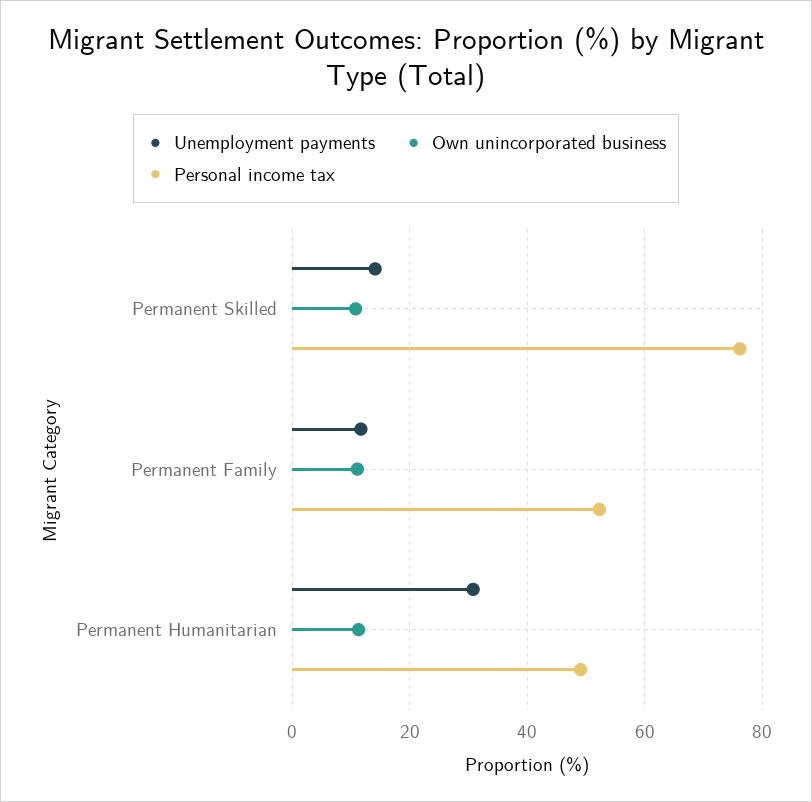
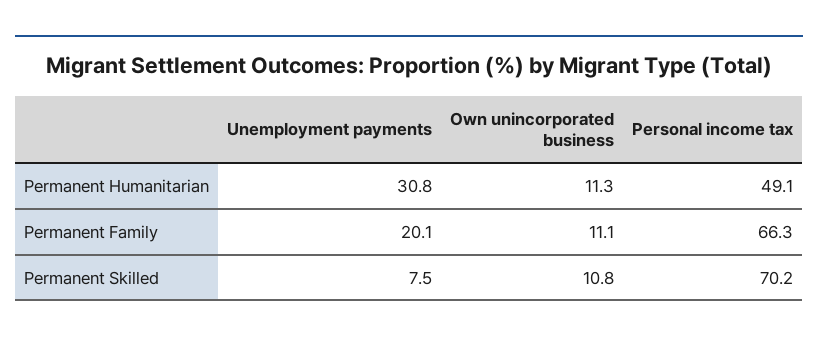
Unemployment payments, Permanent Skilled: 14 -> 7.5
Personal income tax, Permanent Skilled: 76 -> 70.2
Unemployment payments, Permanent Family: 12 -> 20.1
Personal income tax, Permanent Family: 52 -> 66.3

